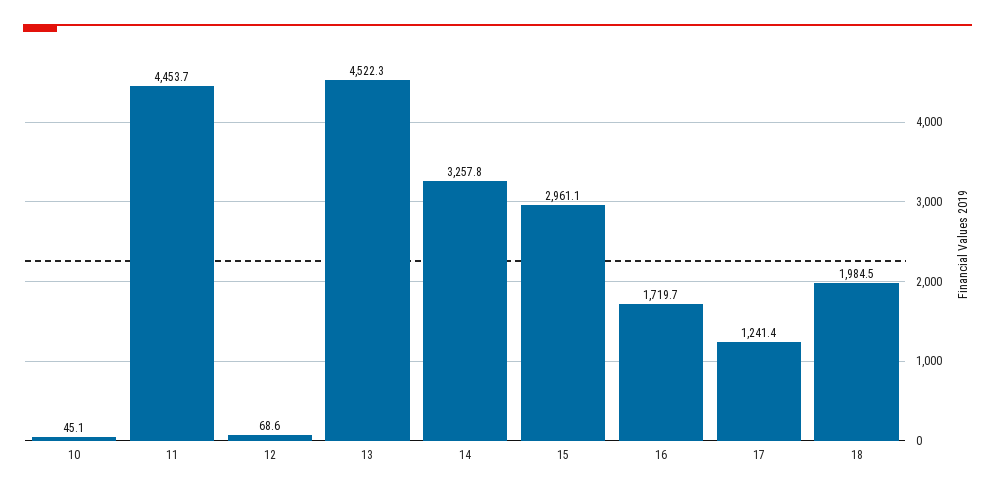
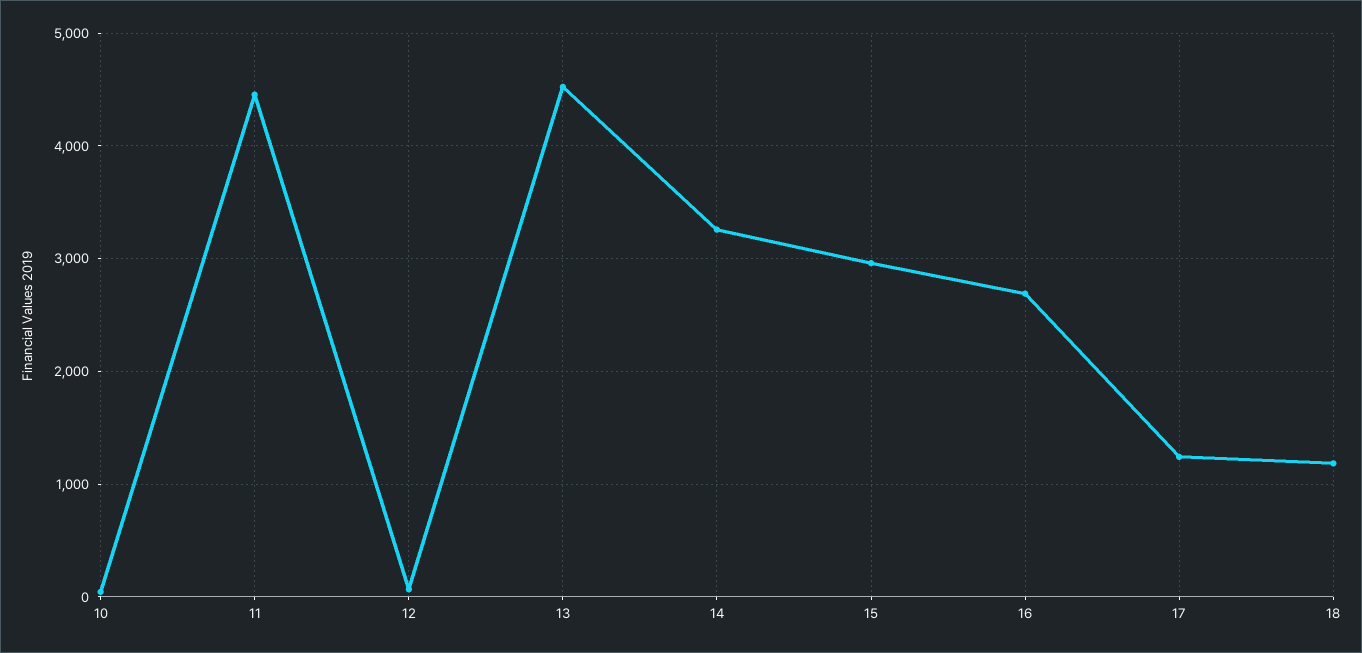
16: 1719.7 -> 2700
18: 1984.5 -> 1200

